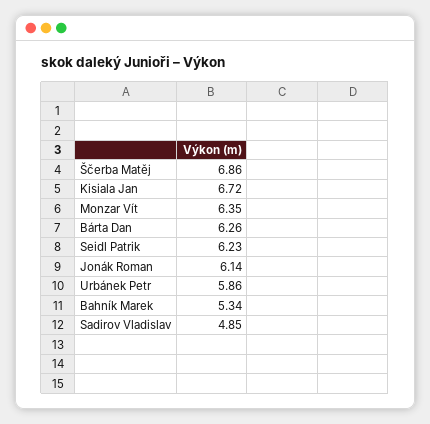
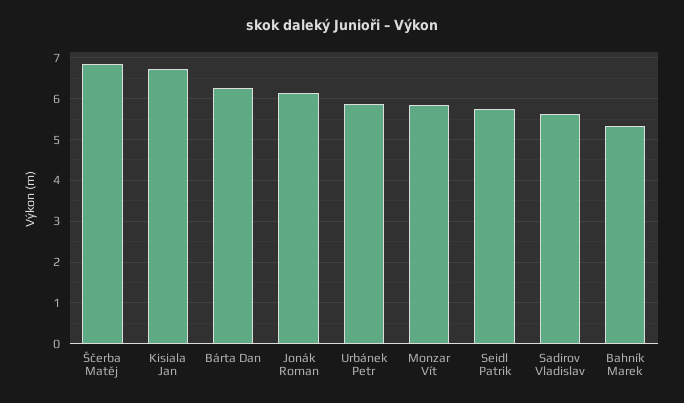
Monzar Vít: 6.35 -> 5.8
Seidl Patrik: 6.23 -> 5.8
Sadirov Vladislav: 4.85 -> 5.6

